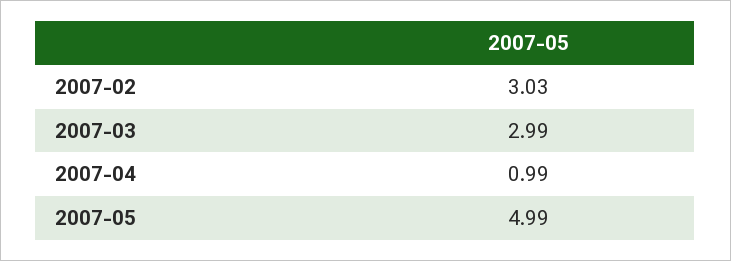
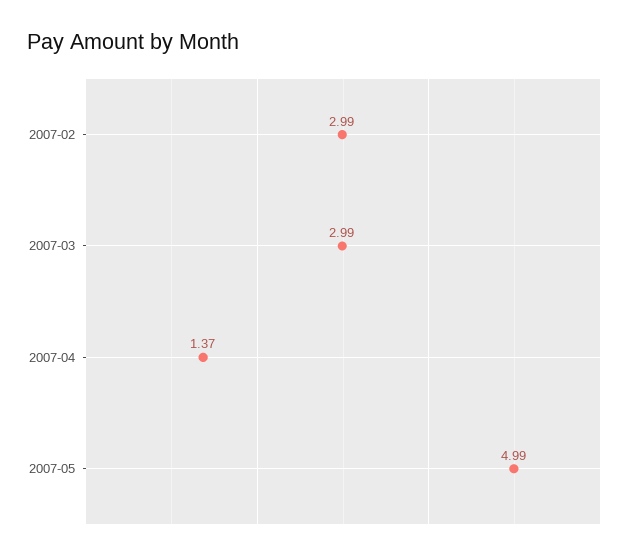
2007-02: 3.03 -> 2.99
2007-04: 0.99 -> 1.37

